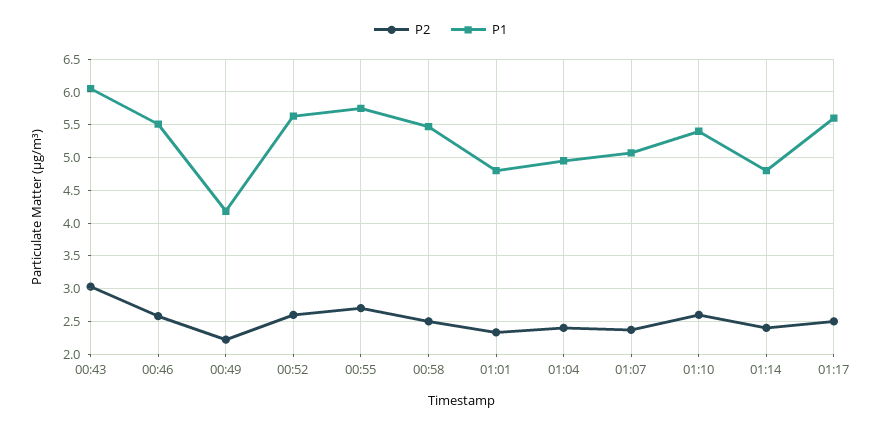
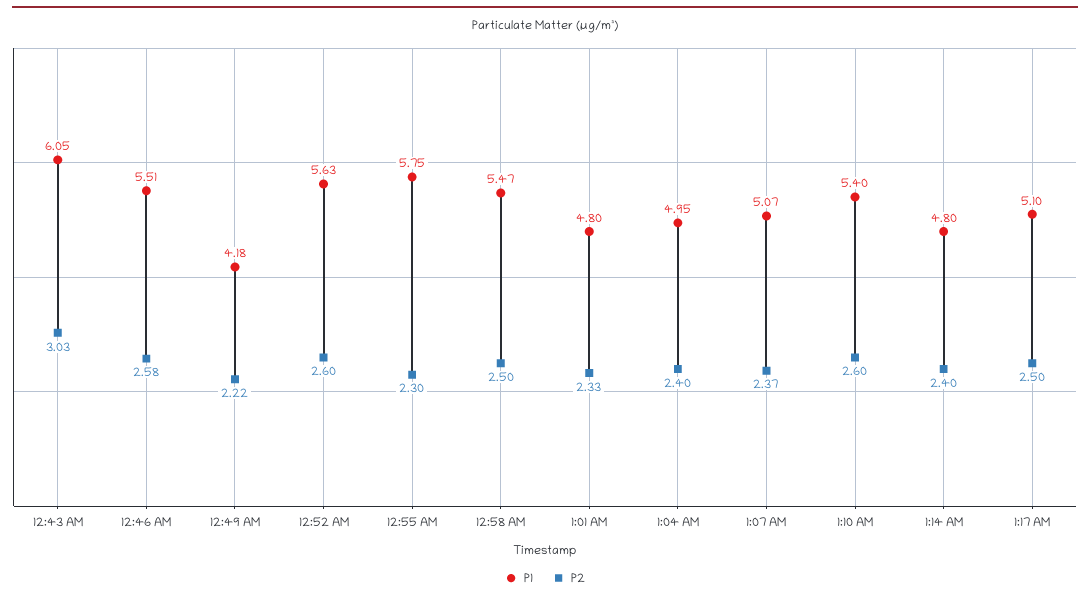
P2, 00:55: 2.7 -> 2.3
P1, 01:17: 5.6 -> 5.1

